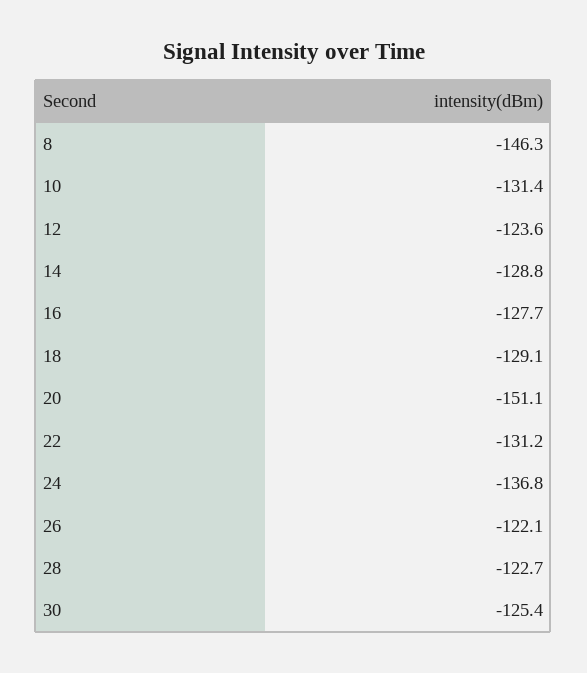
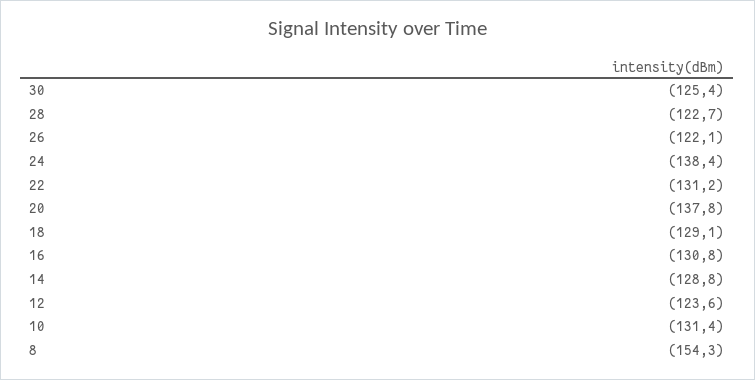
8: -146.3 -> -154.3
16: -127.7 -> -130.8
20: -151.1 -> -137.8
24: -136.8 -> -138.4

